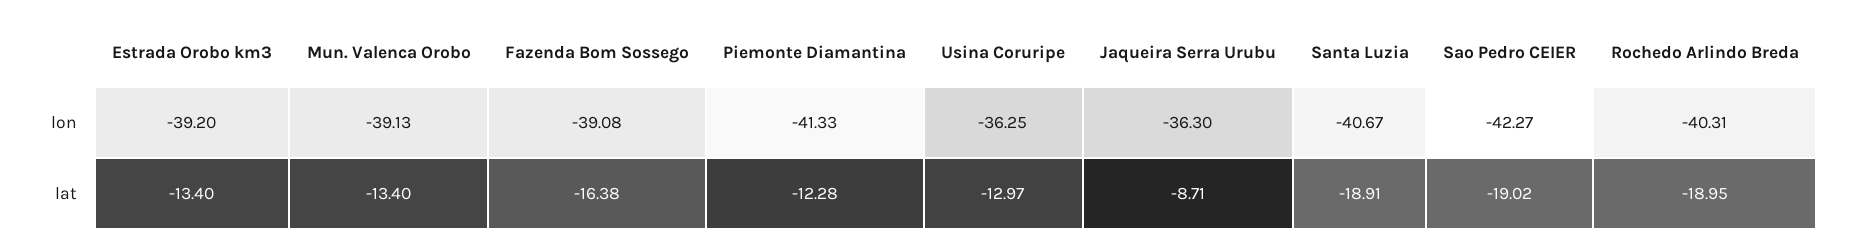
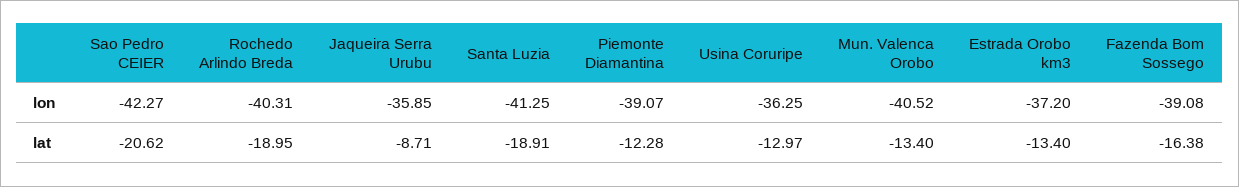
Estrada Orobo km3, lon: -39.2 -> -37.2
Mun. Valenca Orobo, lon: -39.13 -> -40.52
Piemonte Diamantina, lon: -41.33 -> -39.07
Jaqueira Serra Urubu, lon: -36.3 -> -35.85
Santa Luzia, lon: -40.67 -> -41.25
Sao Pedro CEIER, lat: -19.02 -> -20.62

